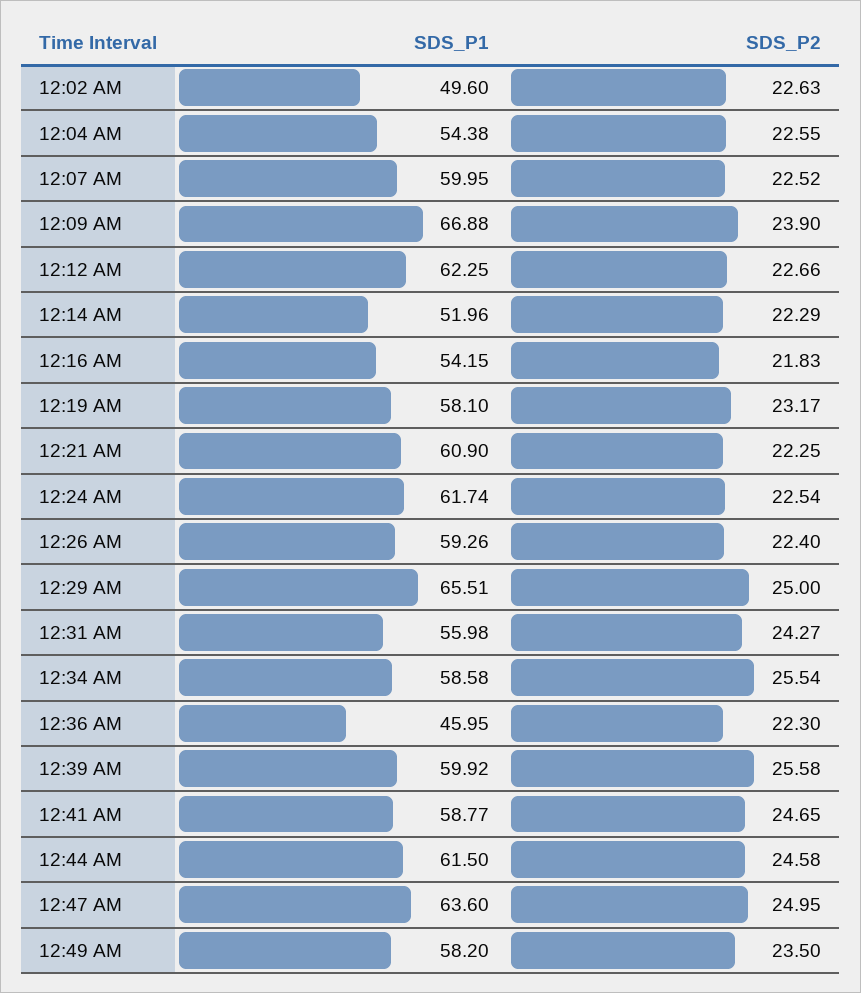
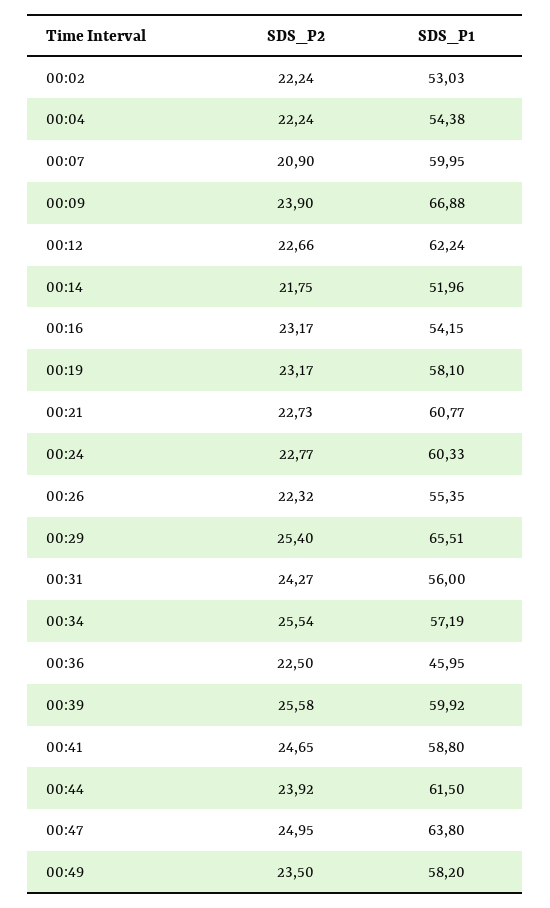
SDS_P1, 12:02 AM: 49.6 -> 53.03
SDS_P2, 12:02 AM: 22.63 -> 22.24
SDS_P2, 12:04 AM: 22.55 -> 22.24
SDS_P2, 12:07 AM: 22.52 -> 20.9
SDS_P1, 12:12 AM: 62.25 -> 62.24
SDS_P2, 12:14 AM: 22.29 -> 21.75
SDS_P2, 12:16 AM: 21.83 -> 23.17
SDS_P1, 12:21 AM: 60.9 -> 60.77
SDS_P2, 12:21 AM: 22.25 -> 22.73
SDS_P1, 12:24 AM: 61.74 -> 60.33
SDS_P2, 12:24 AM: 22.54 -> 22.77
SDS_P1, 12:26 AM: 59.26 -> 55.35
SDS_P2, 12:26 AM: 22.4 -> 22.32
SDS_P2, 12:29 AM: 25 -> 25.4
SDS_P1, 12:31 AM: 55.98 -> 56
SDS_P1, 12:34 AM: 58.58 -> 57.19
SDS_P2, 12:36 AM: 22.3 -> 22.5
SDS_P1, 12:41 AM: 58.77 -> 58.8
SDS_P2, 12:44 AM: 24.58 -> 23.92
SDS_P1, 12:47 AM: 63.6 -> 63.8

